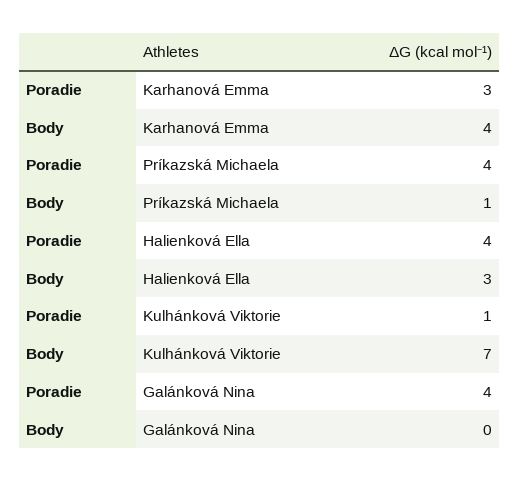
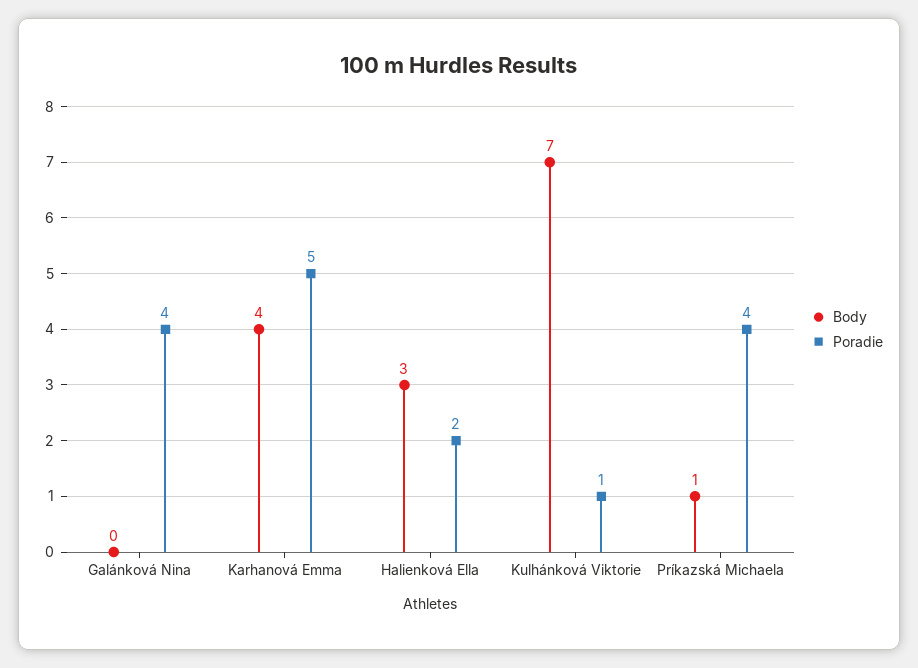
Poradie, Karhanová Emma: 3 -> 5
Poradie, Halienková Ella: 4 -> 2

